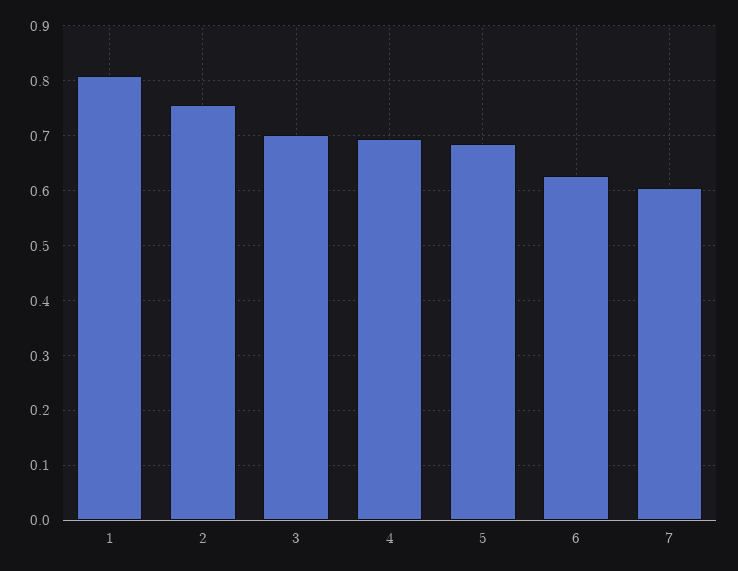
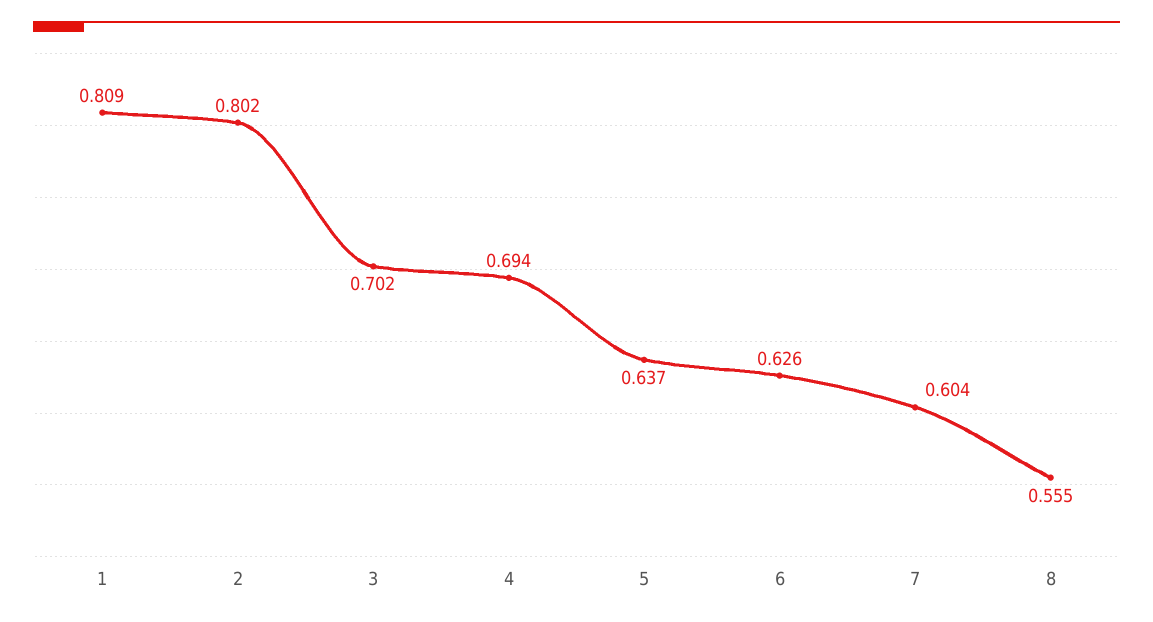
2: 0.76 -> 0.802
5: 0.68 -> 0.637
8: none -> 0.555

